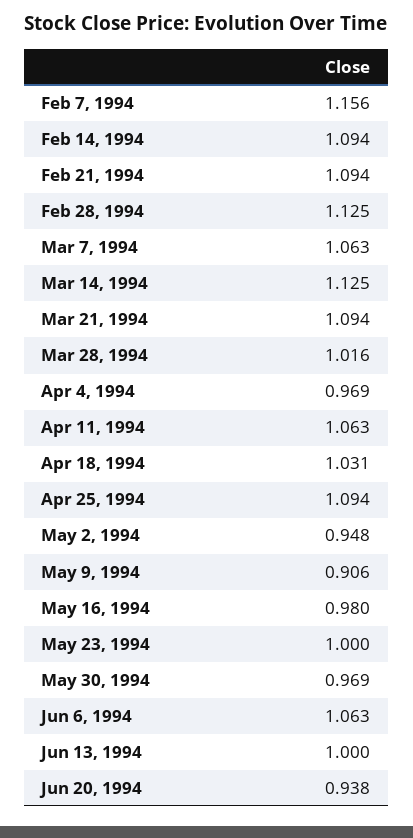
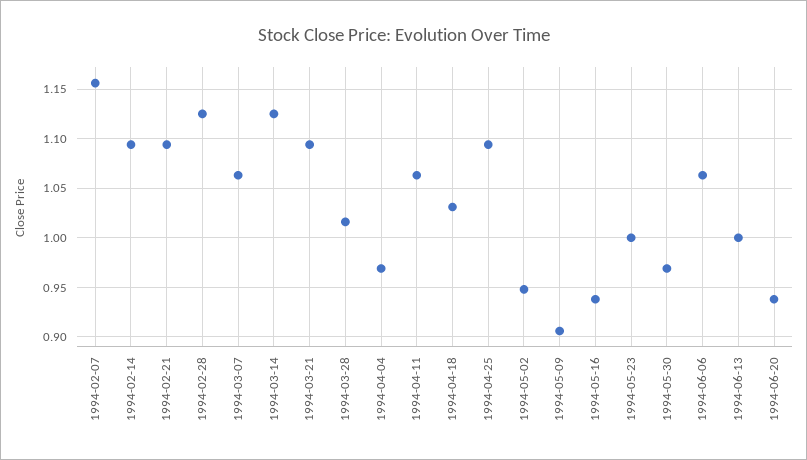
May 16, 1994: 0.98 -> 0.94

